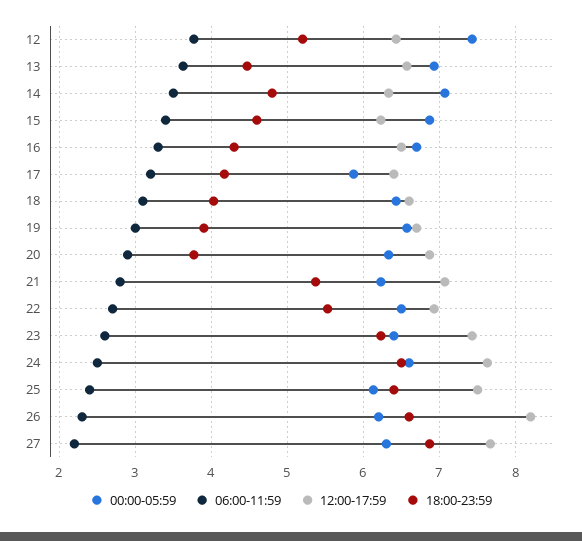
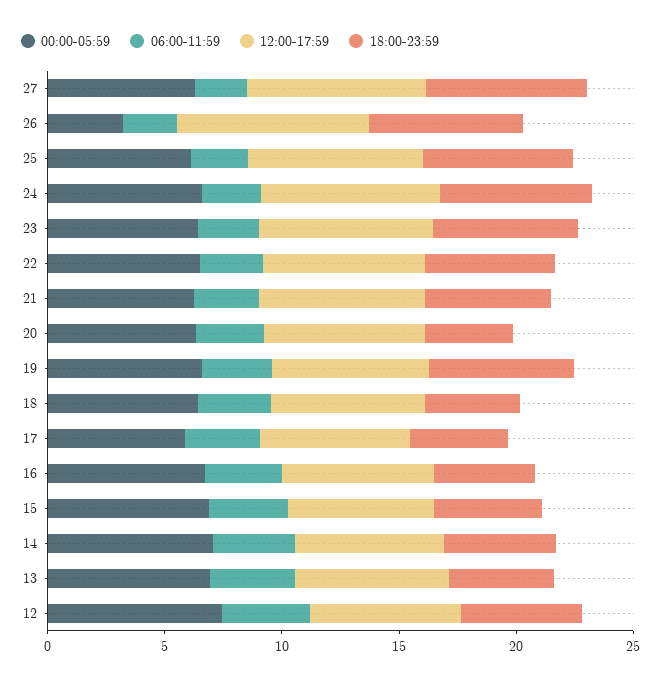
18:00-23:59, 19: 3.9 -> 6
00:00-05:59, 26: 6.2 -> 3

